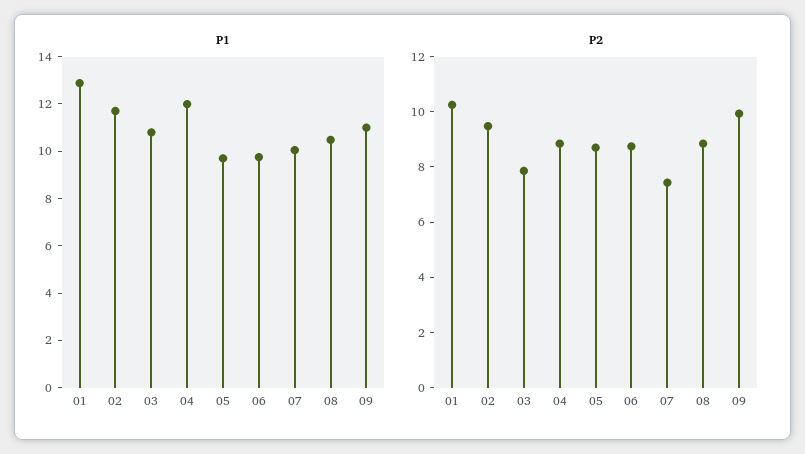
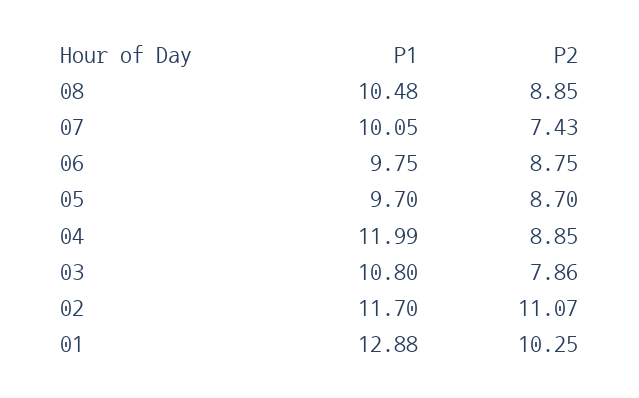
P1, 09: 11 -> none
P2, 02: 9.5 -> 11.07
P2, 09: 10 -> none

